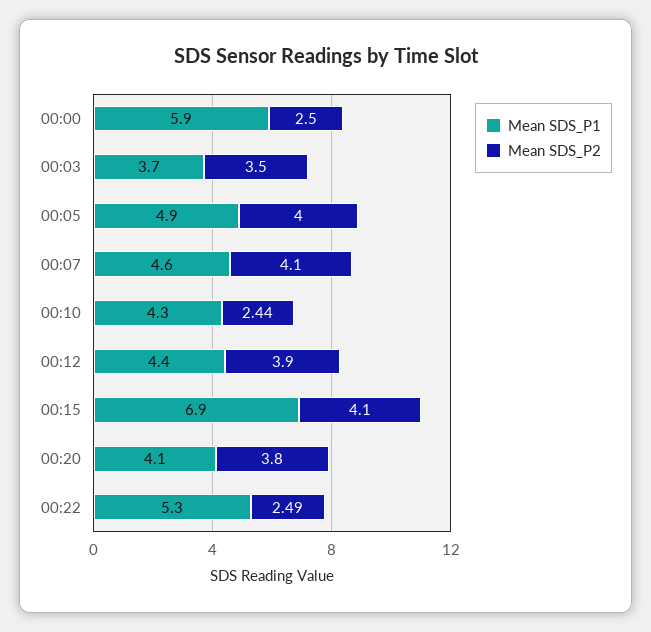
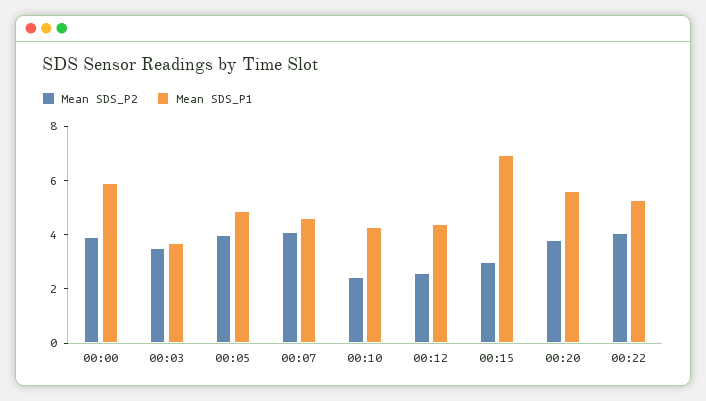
Mean SDS_P2, 00:00: 2.5 -> 4
Mean SDS_P2, 00:12: 3.9 -> 2.5
Mean SDS_P2, 00:15: 4.1 -> 3
Mean SDS_P1, 00:20: 4.1 -> 5.5
Mean SDS_P2, 00:22: 2.49 -> 4

